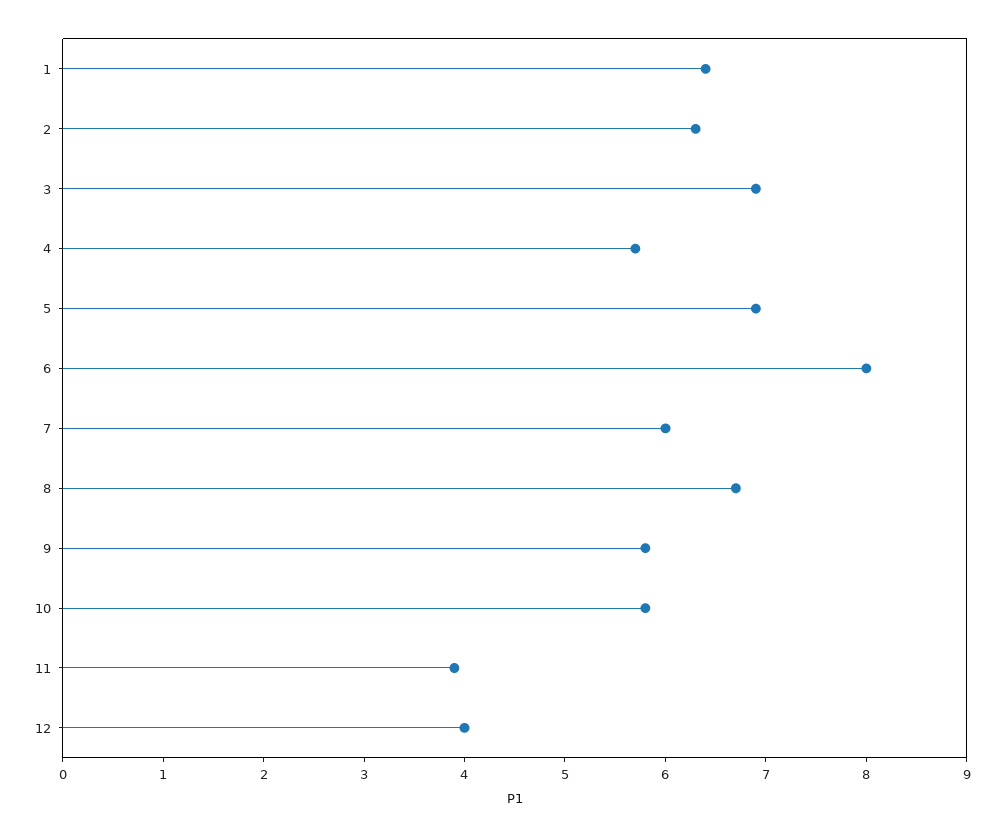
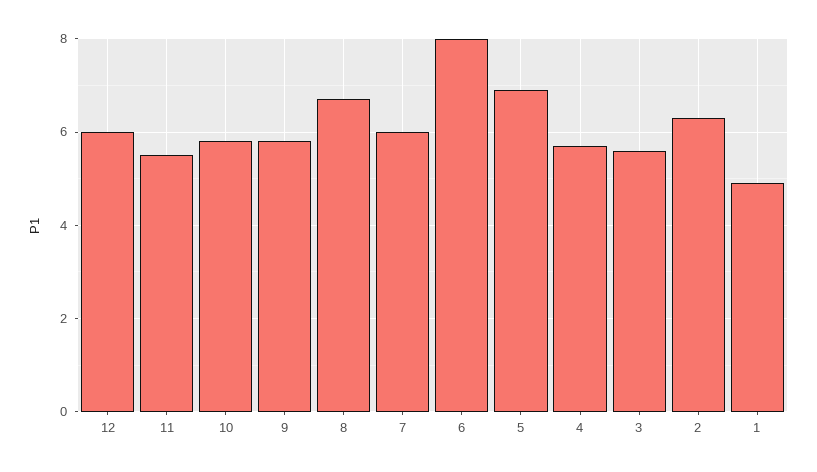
1: 6.4 -> 5
3: 6.9 -> 5.5
11: 3.9 -> 5.5
12: 4 -> 6

